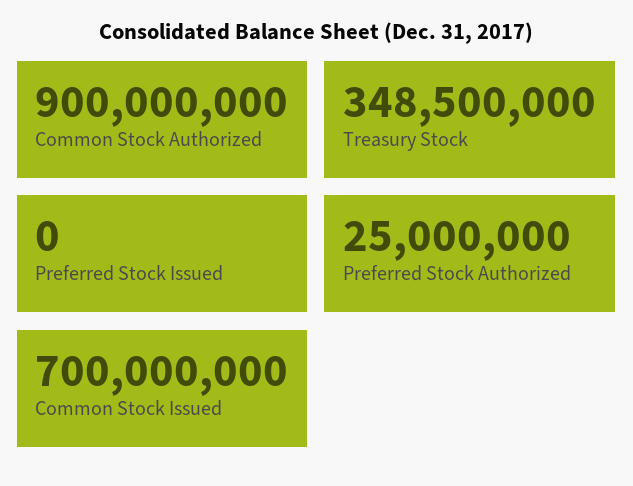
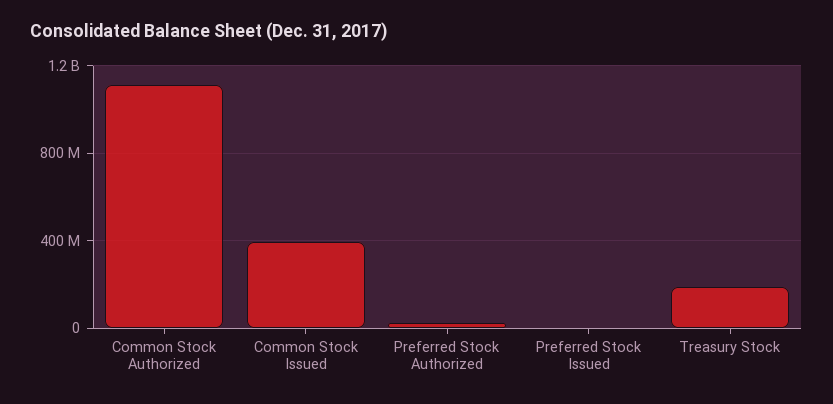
Common Stock Authorized: 900000000 -> 1100000000
Treasury Stock: 348500000 -> 200000000
Common Stock Issued: 700000000 -> 400000000

